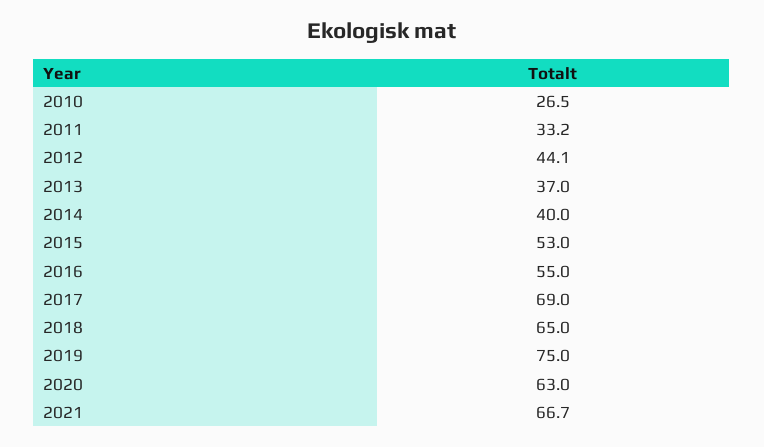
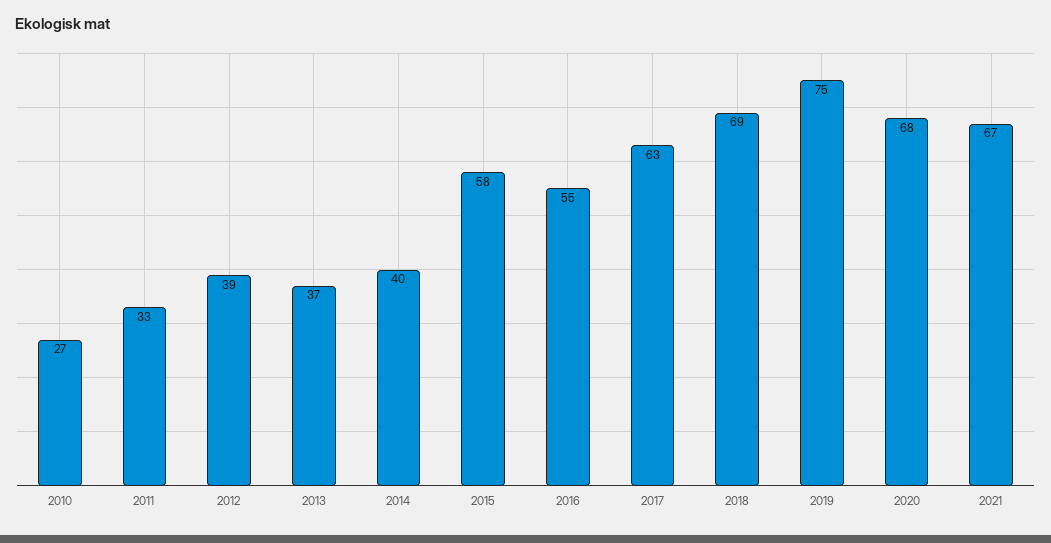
2012: 44.1 -> 39
2015: 53 -> 58
2017: 69 -> 63
2018: 65 -> 69
2020: 63 -> 68

